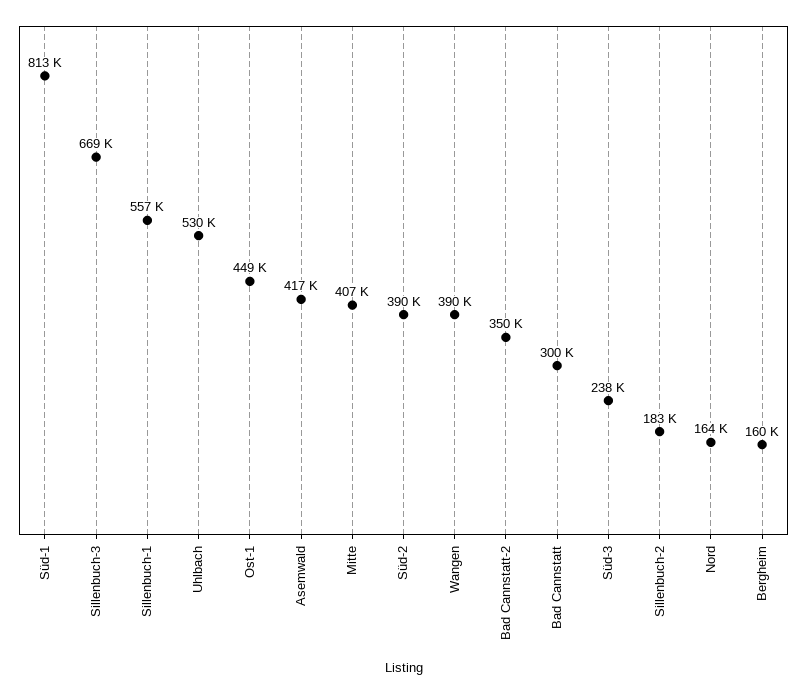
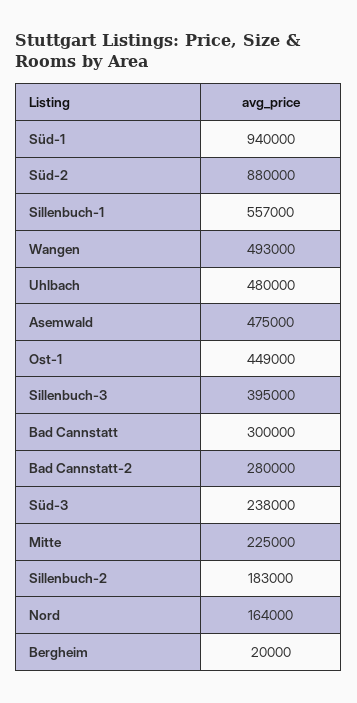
Süd-1: 813000 -> 940000
Sillenbuch-3: 669000 -> 395000
Uhlbach: 530000 -> 480000
Asemwald: 417000 -> 475000
Mitte: 407000 -> 225000
Süd-2: 390000 -> 880000
Wangen: 390000 -> 493000
Bad Cannstatt-2: 350000 -> 280000
Bergheim: 160000 -> 20000

